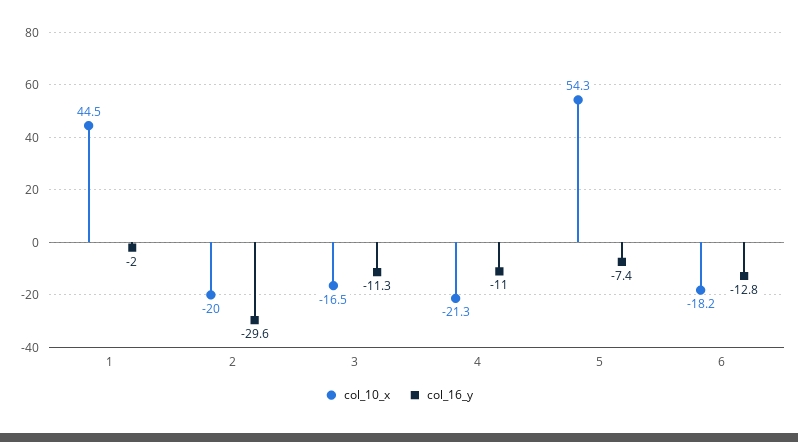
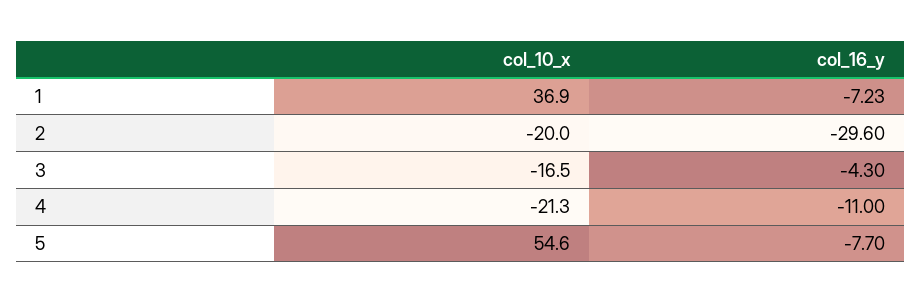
col_10_x, 1: 44.5 -> 36.9
col_16_y, 1: -2 -> -7.23
col_16_y, 3: -11.3 -> -4.3
col_10_x, 5: 54.3 -> 54.6
col_16_y, 5: -7.4 -> -7.7
col_10_x, 6: -18.2 -> none
col_16_y, 6: -12.8 -> none

